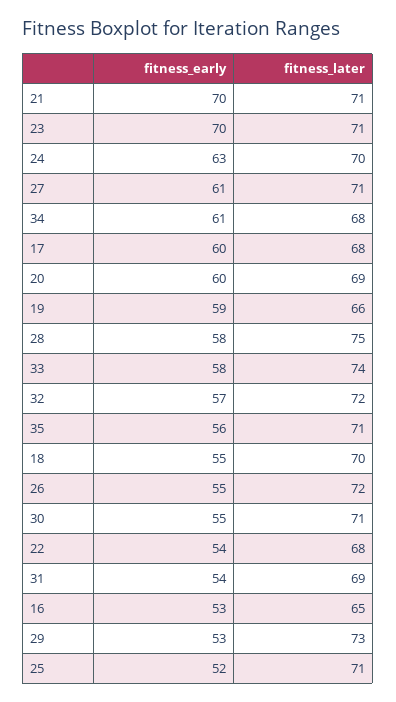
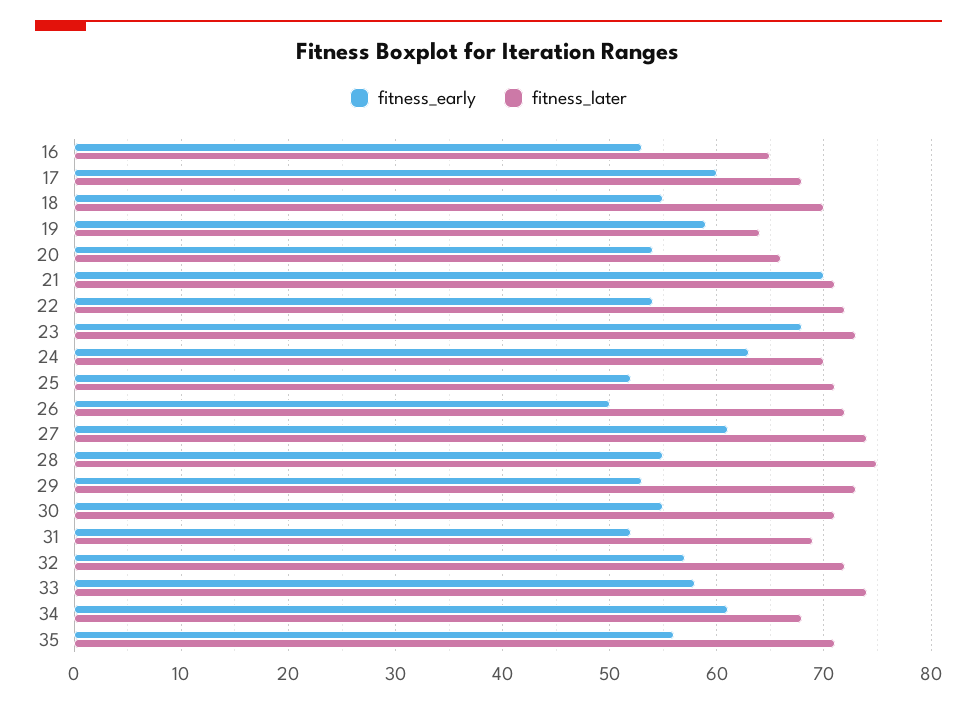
fitness_early, 23: 70 -> 68
fitness_later, 23: 71 -> 73
fitness_later, 27: 71 -> 74
fitness_early, 20: 60 -> 54
fitness_later, 20: 69 -> 66
fitness_later, 19: 66 -> 64
fitness_early, 28: 58 -> 55
fitness_early, 26: 55 -> 50
fitness_later, 22: 68 -> 72
fitness_early, 31: 54 -> 52

